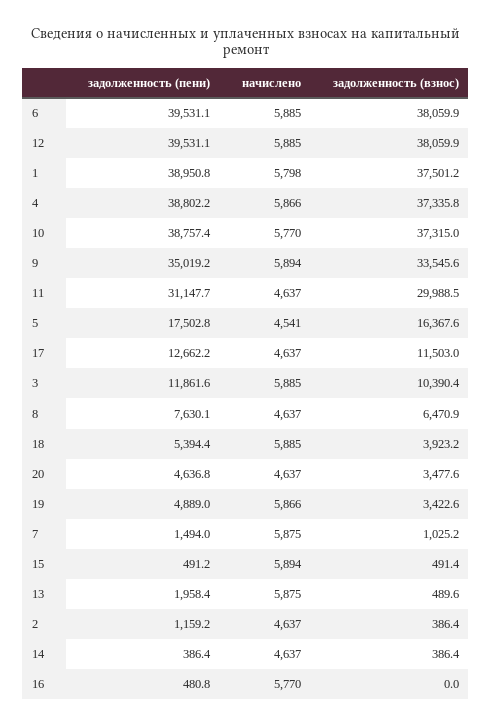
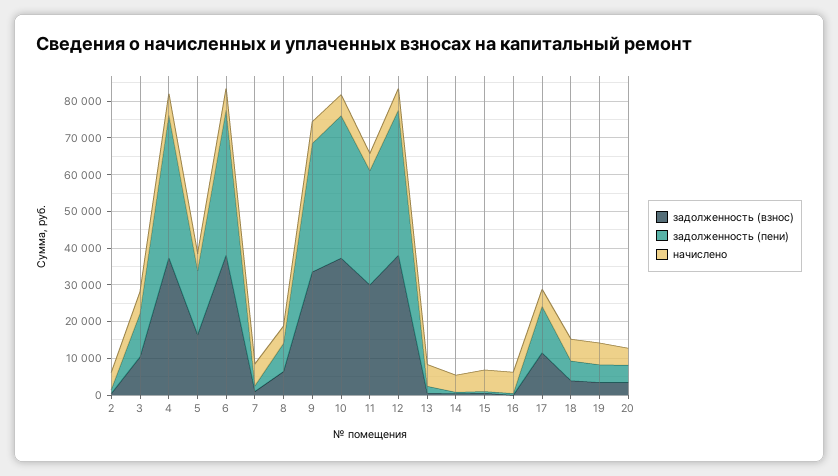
задолженность (пени), 1: 38950.8 -> none
начислено, 1: 5798 -> none
задолженность (взнос), 1: 37501.2 -> none

